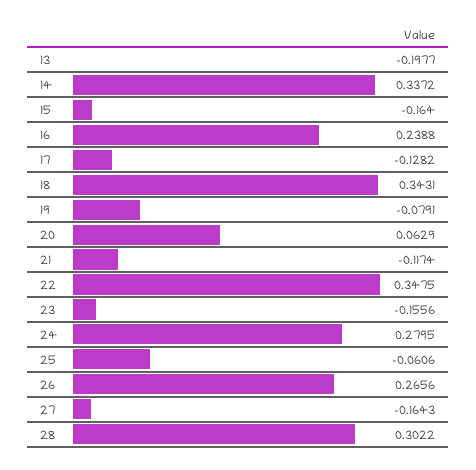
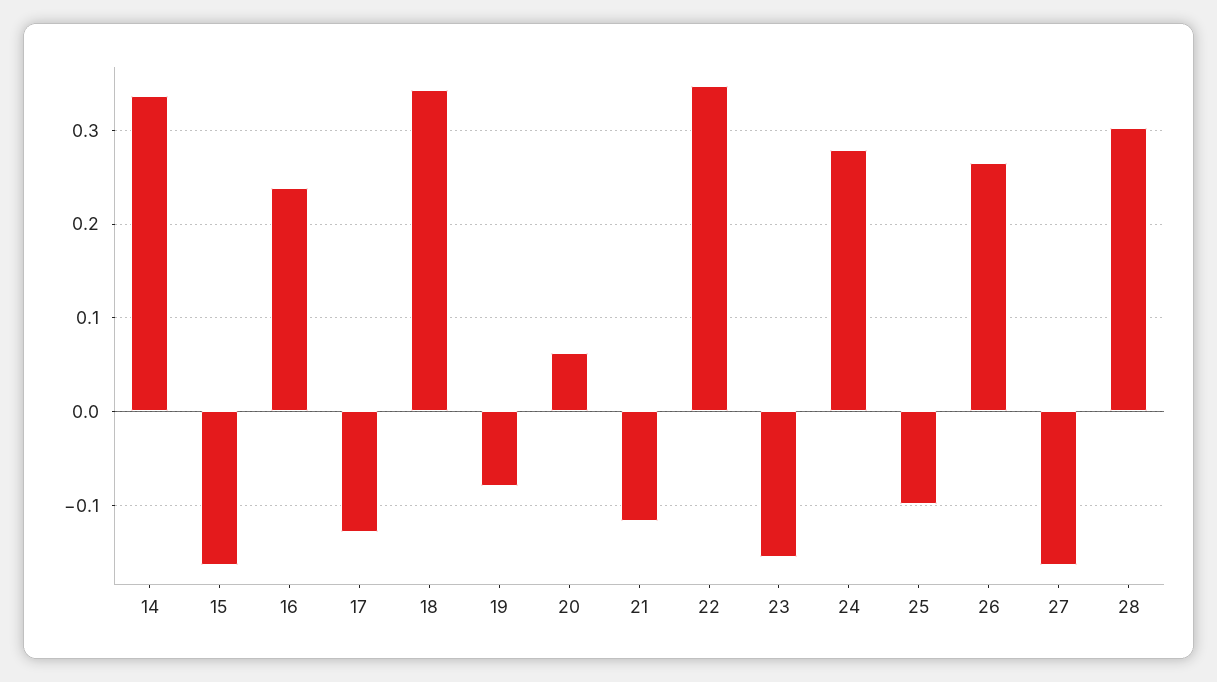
13: -0.1977 -> none
25: -0.0606 -> -0.1

